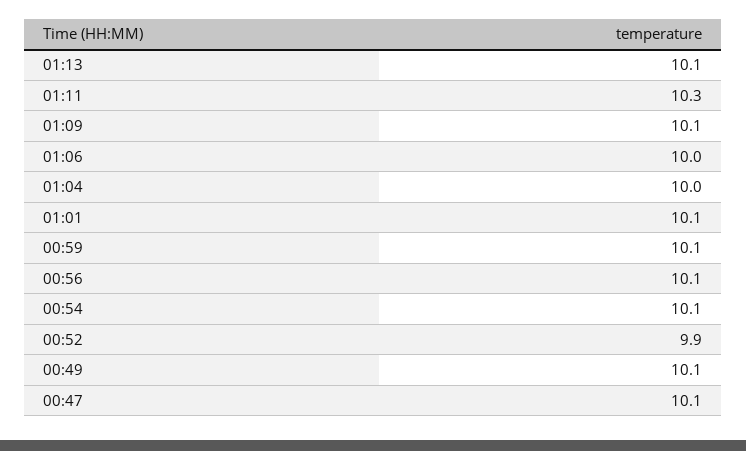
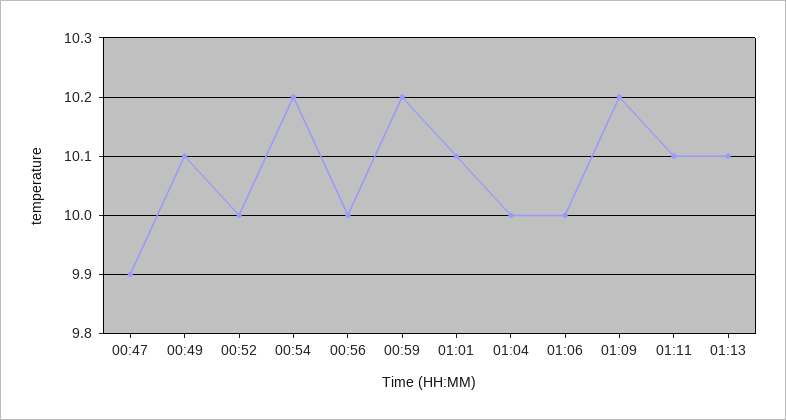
01:11: 10.3 -> 10.1
01:09: 10.1 -> 10.2
00:59: 10.1 -> 10.2
00:56: 10.1 -> 10
00:54: 10.1 -> 10.2
00:52: 9.9 -> 10
00:47: 10.1 -> 9.9

